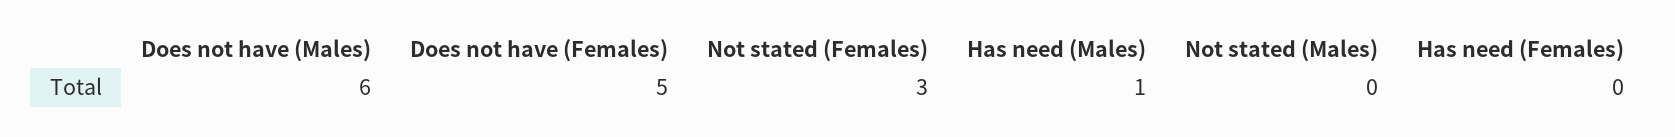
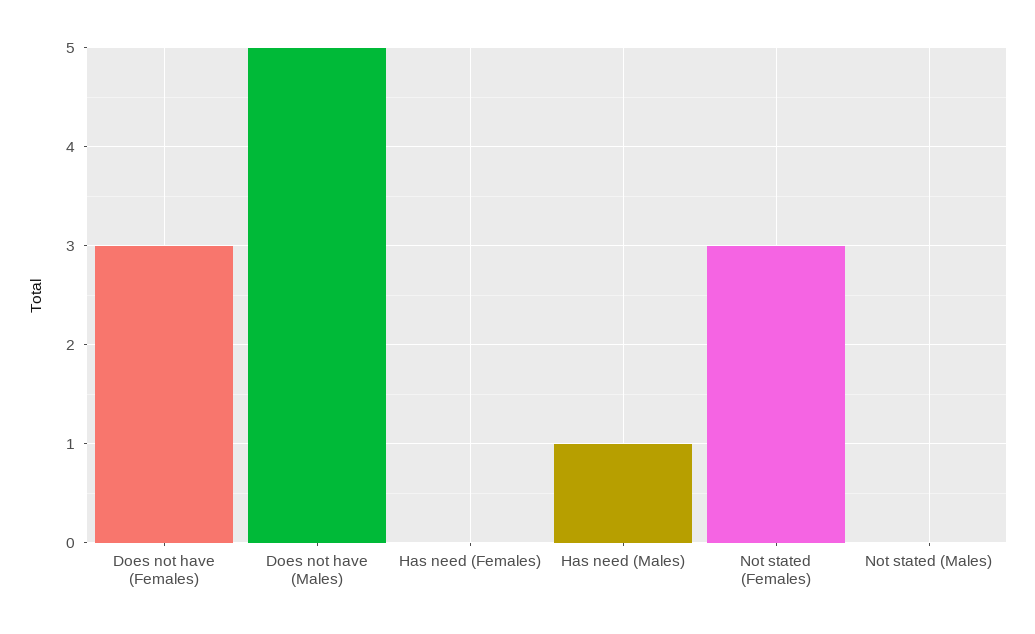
Does not have (Males): 6 -> 5
Does not have (Females): 5 -> 3

